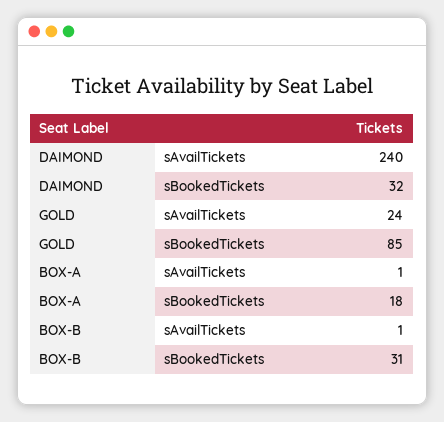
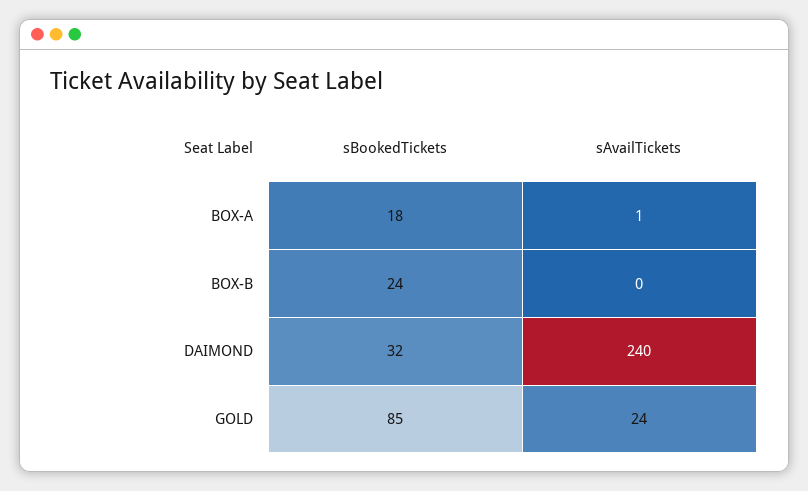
BOX-B, sAvailTickets: 1 -> 0
BOX-B, sBookedTickets: 31 -> 24

